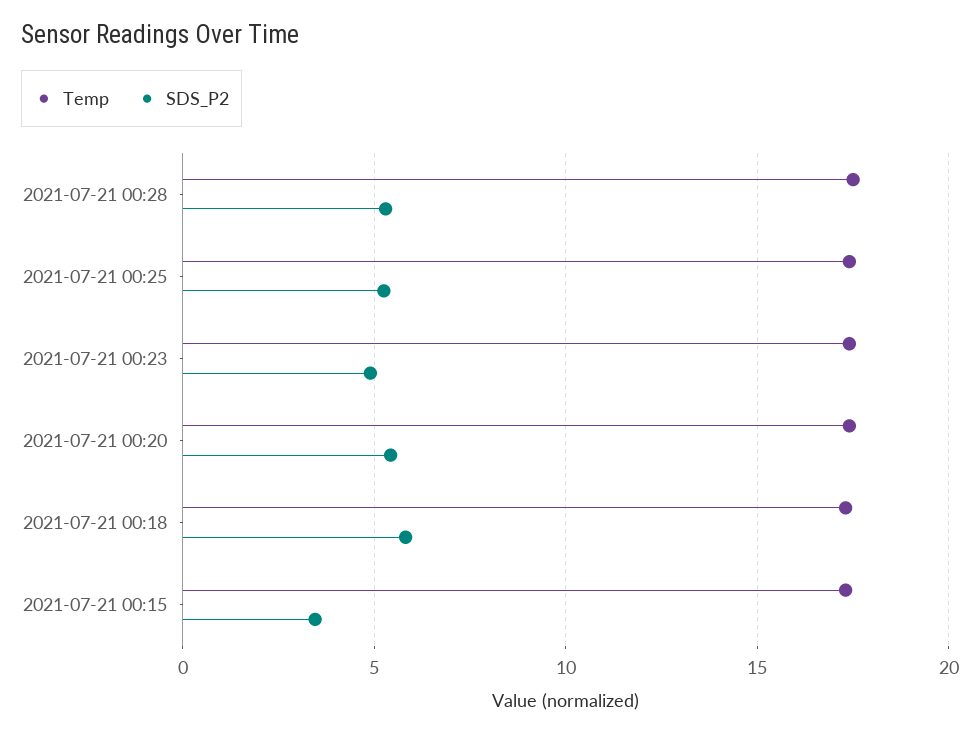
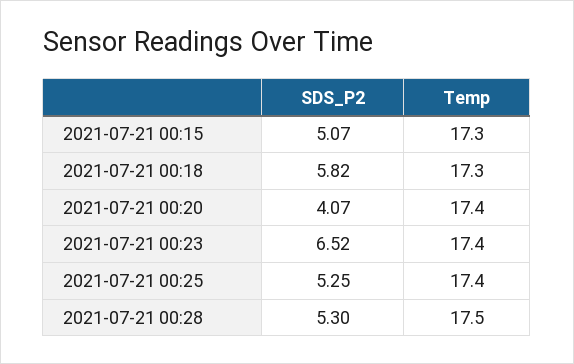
SDS_P2, 2021-07-21 00:23: 5 -> 6.52
SDS_P2, 2021-07-21 00:20: 5.5 -> 4.07
SDS_P2, 2021-07-21 00:15: 3.5 -> 5.07

